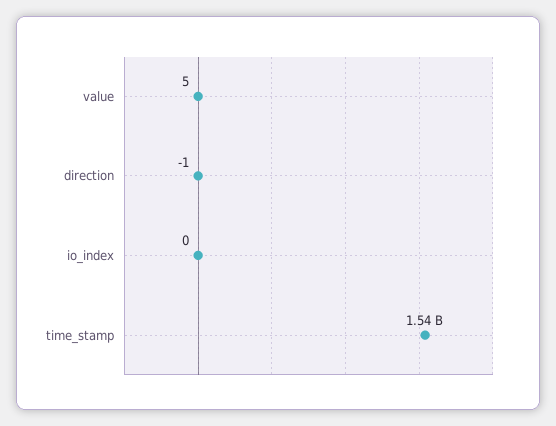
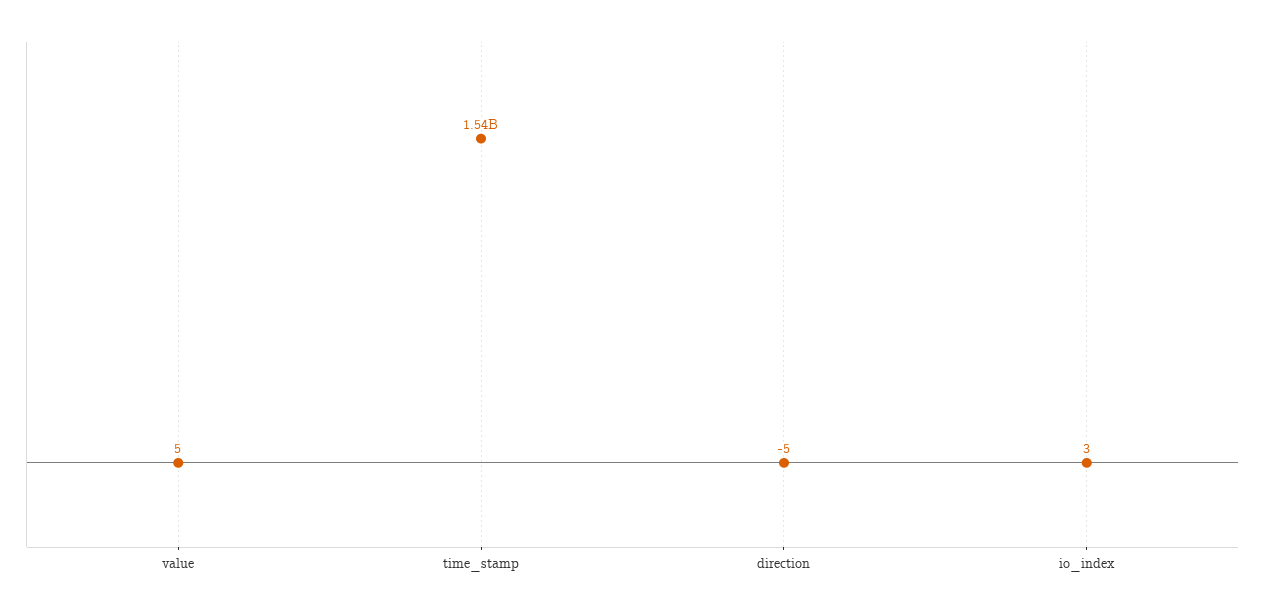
direction: -1 -> -5
io_index: 0 -> 3

